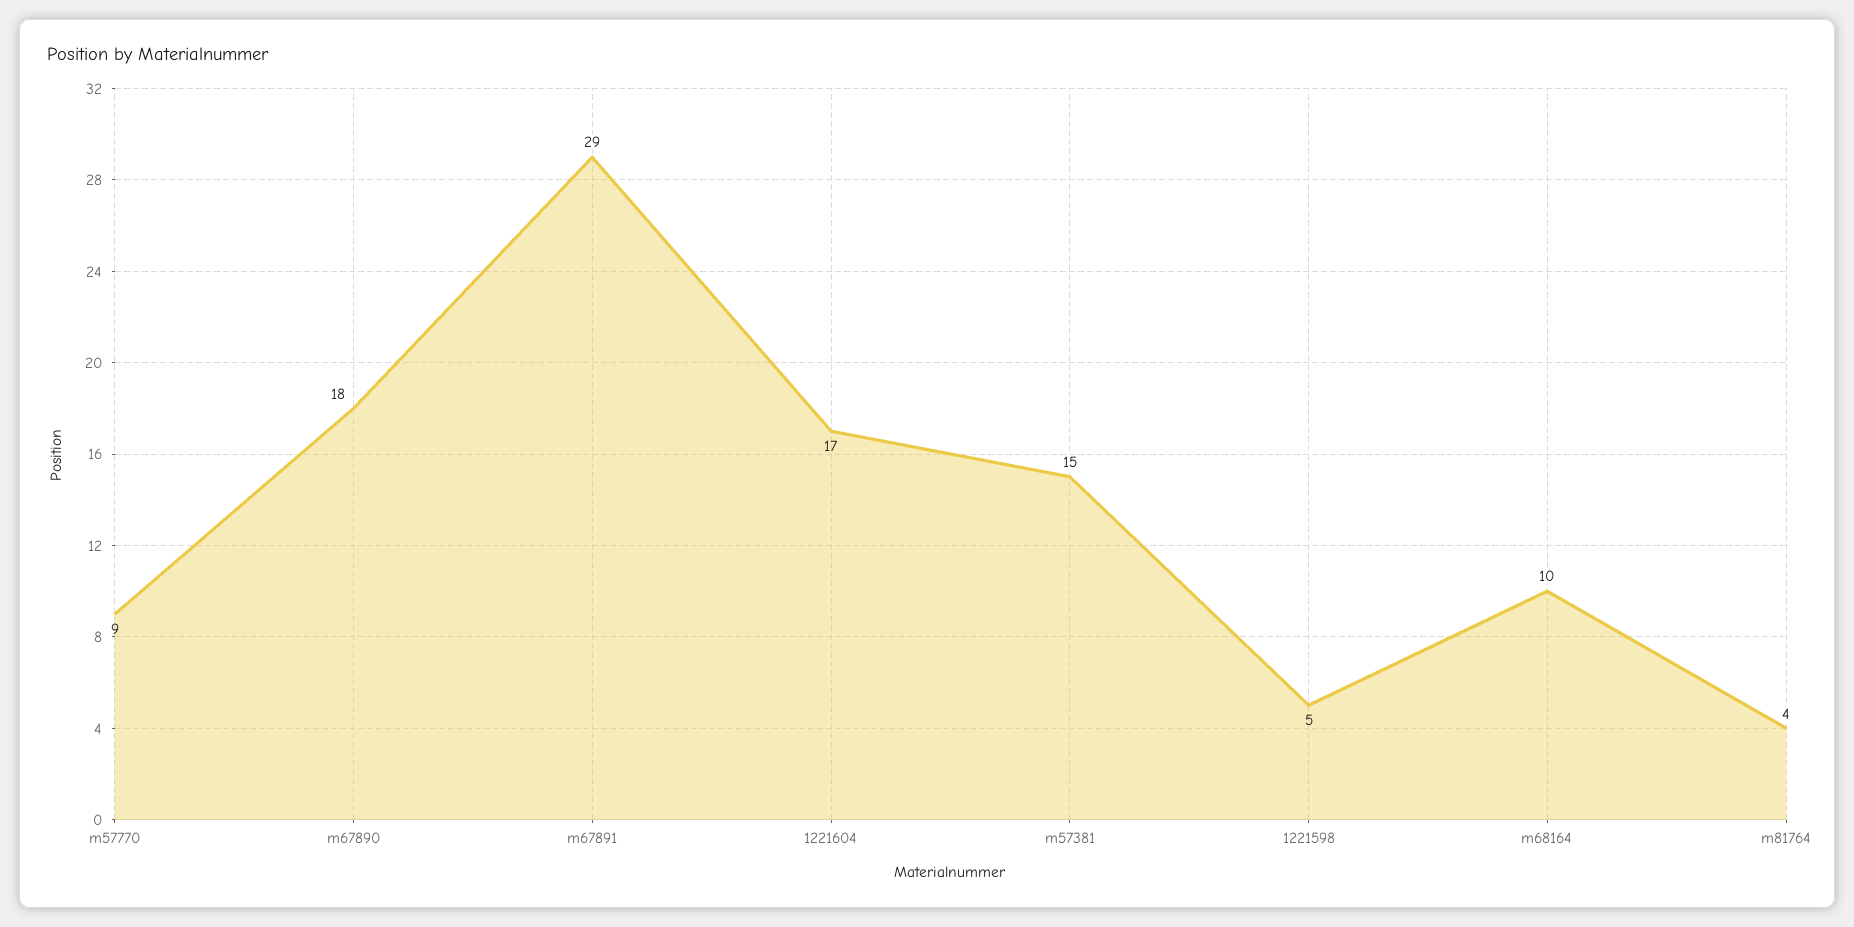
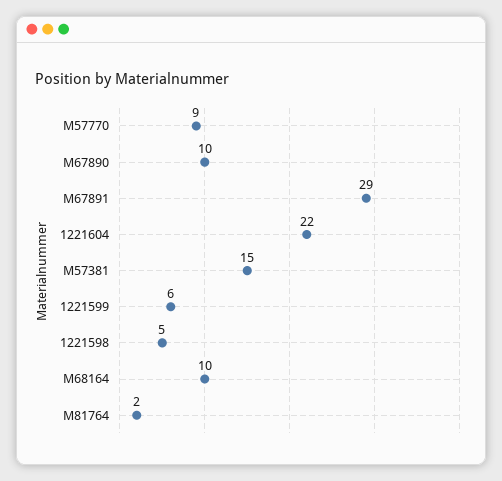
m67890: 18 -> 10
1221604: 17 -> 22
m81764: 4 -> 2
1221599: none -> 6

